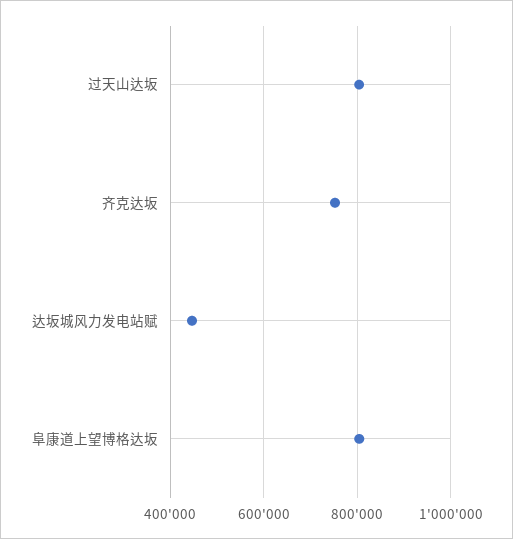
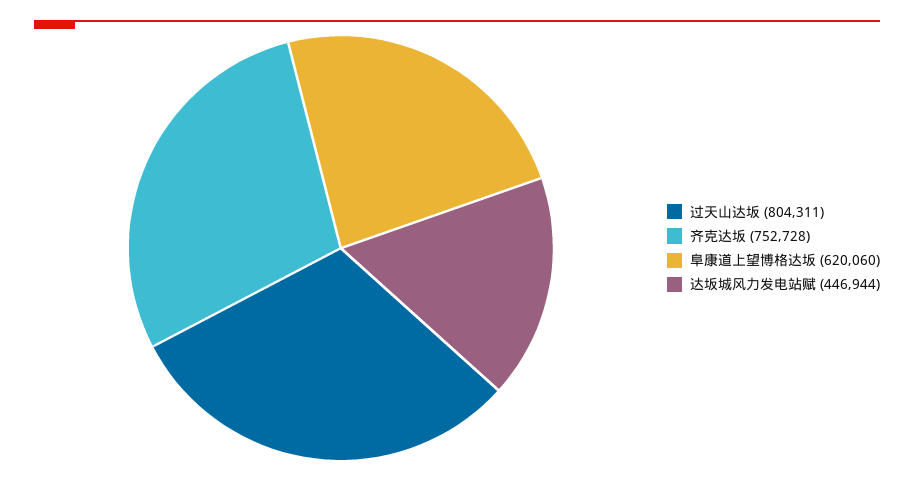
阜康道上望博格达坂: 800000 -> 620060

